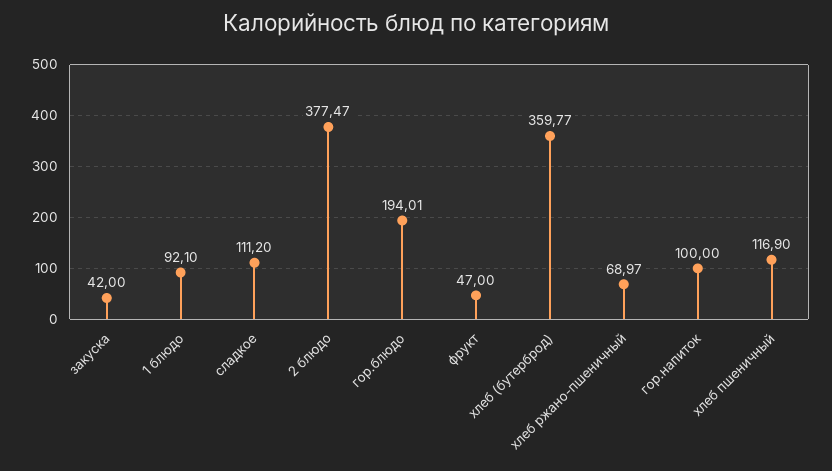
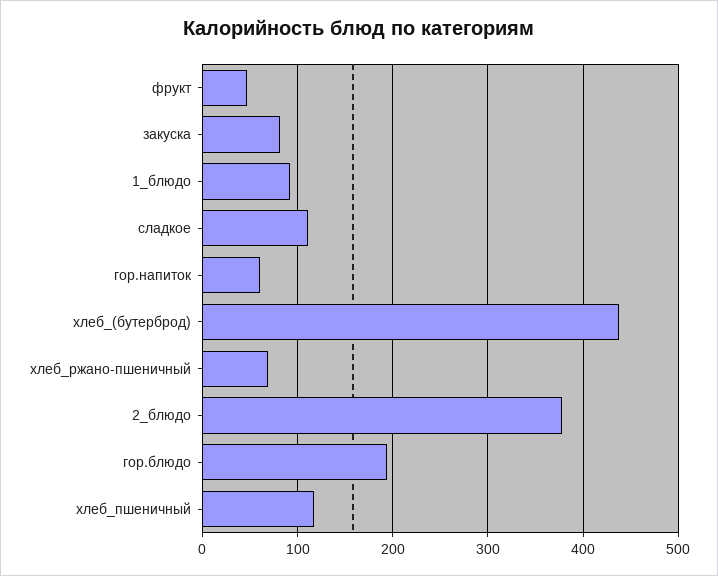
закуска: 42 -> 80
хлеб (бутерброд): 359.77 -> 440
гор.напиток: 100 -> 60

